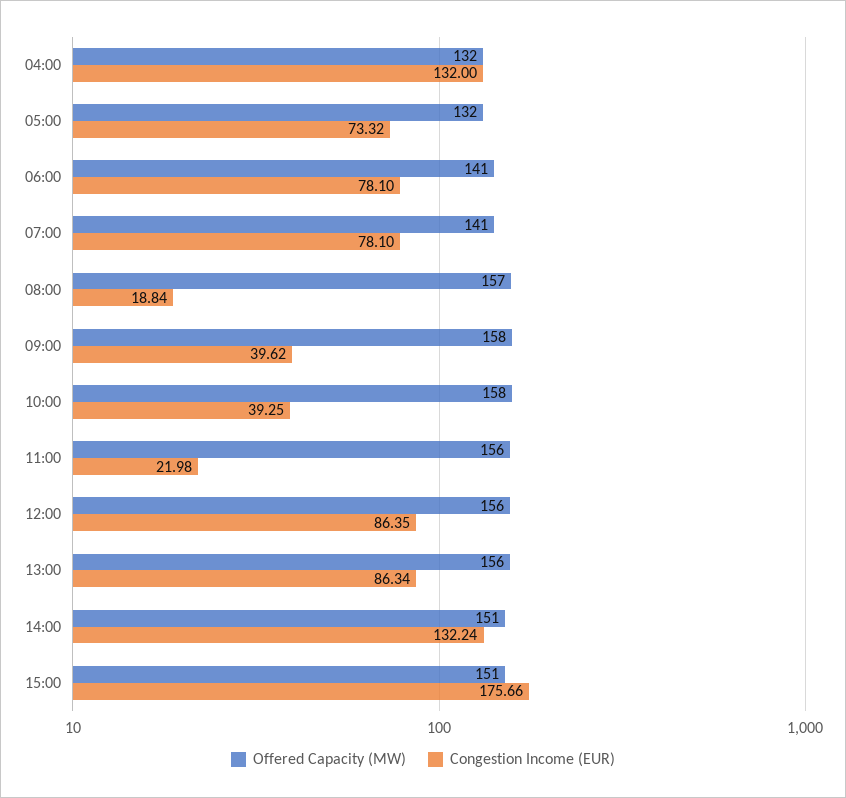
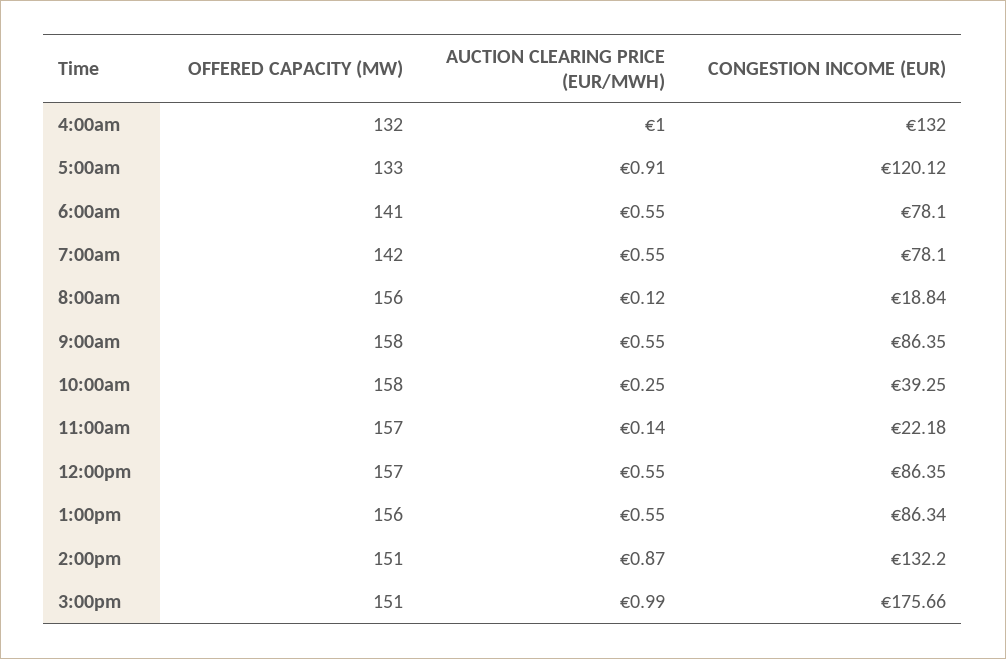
Offered Capacity (MW), 05:00: 132 -> 133
Congestion Income (EUR), 05:00: 73.32 -> 120.12
Offered Capacity (MW), 07:00: 141 -> 142
Offered Capacity (MW), 08:00: 157 -> 156
Congestion Income (EUR), 09:00: 39.62 -> 86.35
Offered Capacity (MW), 11:00: 156 -> 157
Congestion Income (EUR), 11:00: 21.98 -> 22.18
Offered Capacity (MW), 12:00: 156 -> 157
Congestion Income (EUR), 14:00: 132.24 -> 132.2
AUCTION CLEARING PRICE (EUR/MWH), 04:00: none -> 1
AUCTION CLEARING PRICE (EUR/MWH), 05:00: none -> 0.91
AUCTION CLEARING PRICE (EUR/MWH), 06:00: none -> 0.55
AUCTION CLEARING PRICE (EUR/MWH), 07:00: none -> 0.55
AUCTION CLEARING PRICE (EUR/MWH), 08:00: none -> 0.12
AUCTION CLEARING PRICE (EUR/MWH), 09:00: none -> 0.55
AUCTION CLEARING PRICE (EUR/MWH), 10:00: none -> 0.25
AUCTION CLEARING PRICE (EUR/MWH), 11:00: none -> 0.14
AUCTION CLEARING PRICE (EUR/MWH), 12:00: none -> 0.55
AUCTION CLEARING PRICE (EUR/MWH), 13:00: none -> 0.55
AUCTION CLEARING PRICE (EUR/MWH), 14:00: none -> 0.87
AUCTION CLEARING PRICE (EUR/MWH), 15:00: none -> 0.99

